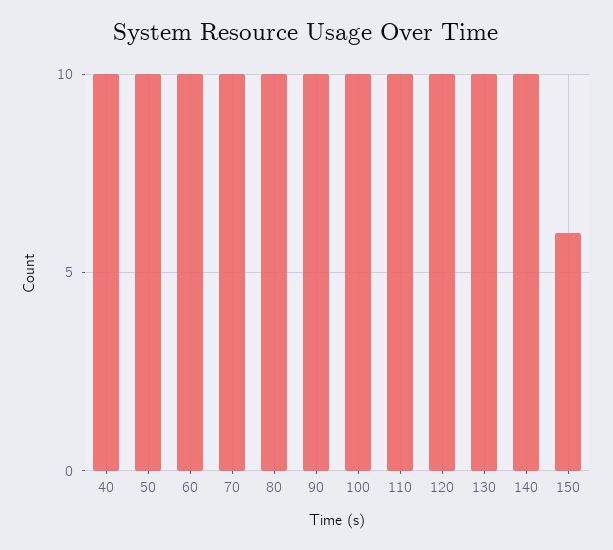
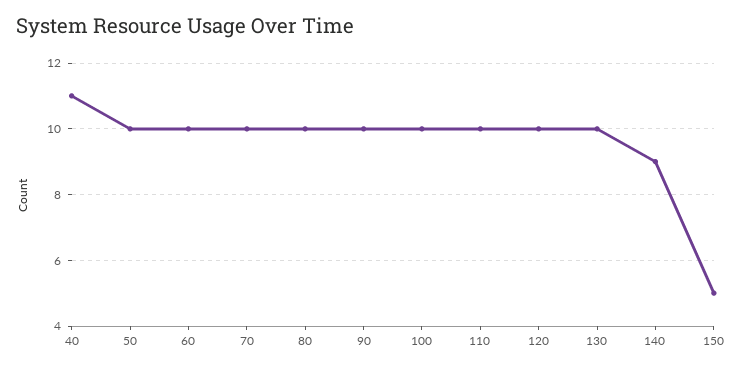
40: 10 -> 11
140: 10 -> 9
150: 6 -> 5

